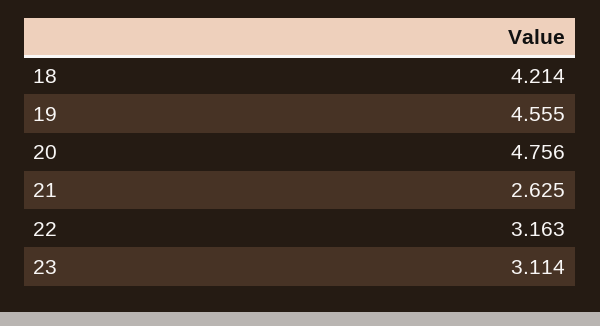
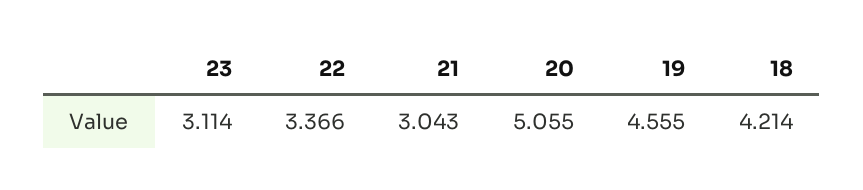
20: 4.756 -> 5.055
21: 2.625 -> 3.043
22: 3.163 -> 3.366

